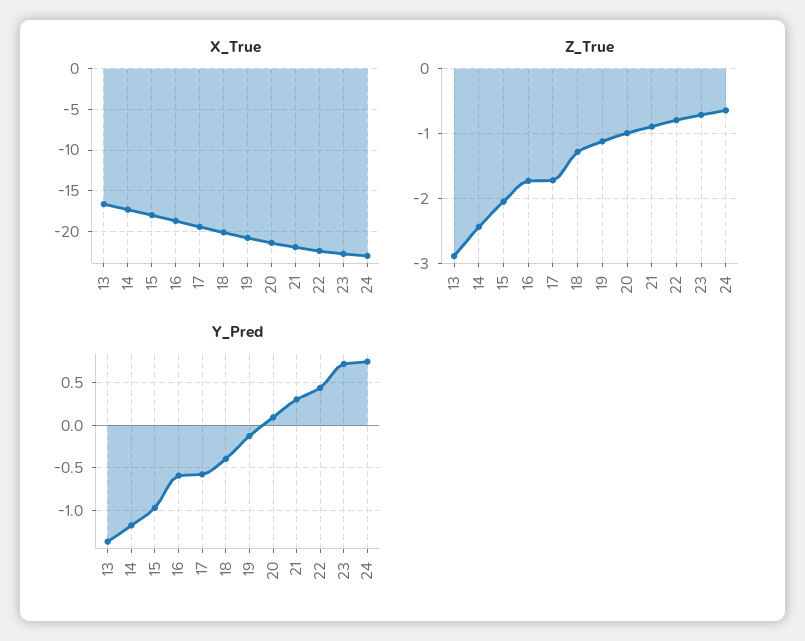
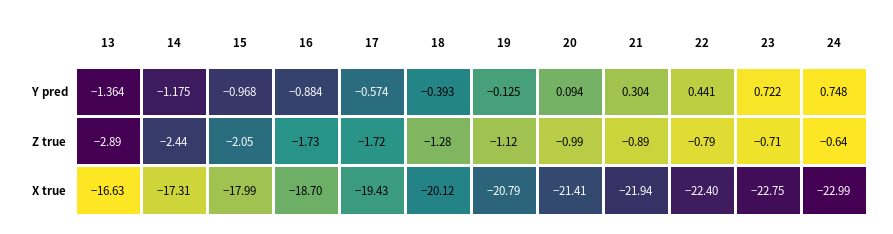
Y_Pred, 16: -0.6 -> -0.884

